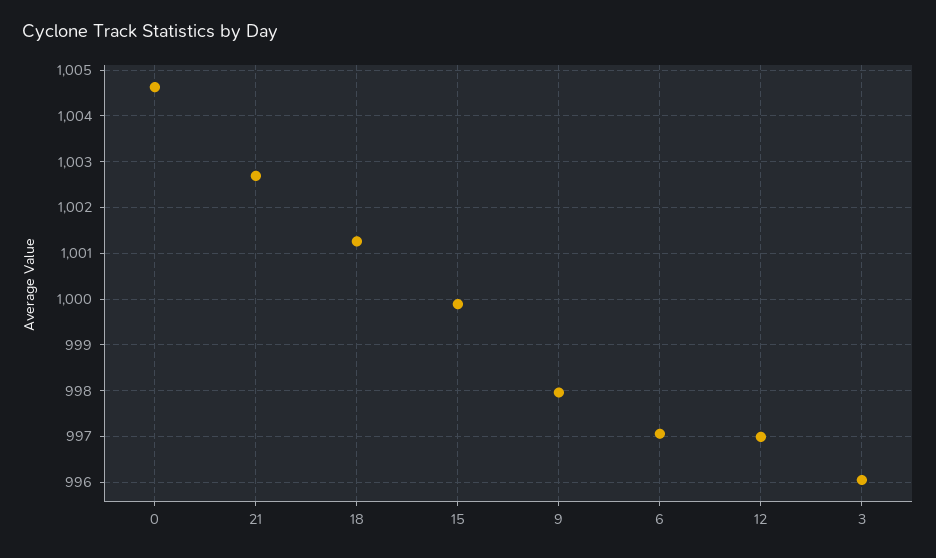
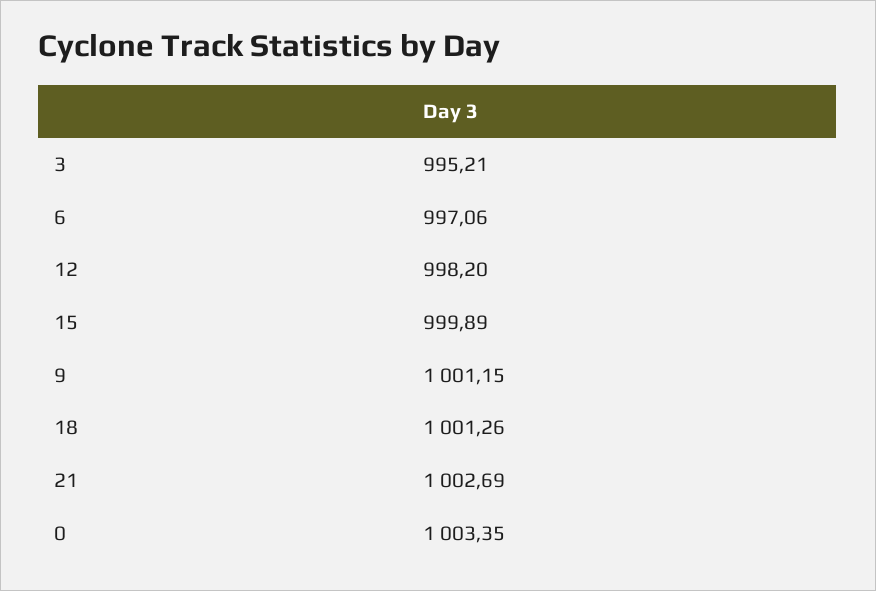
0: 1004.6 -> 1003.35
9: 998 -> 1001.15
12: 997 -> 998.2
3: 996 -> 995.21

